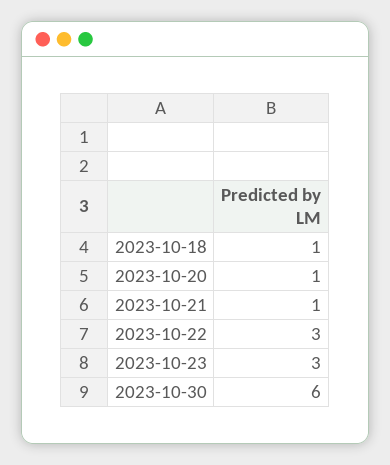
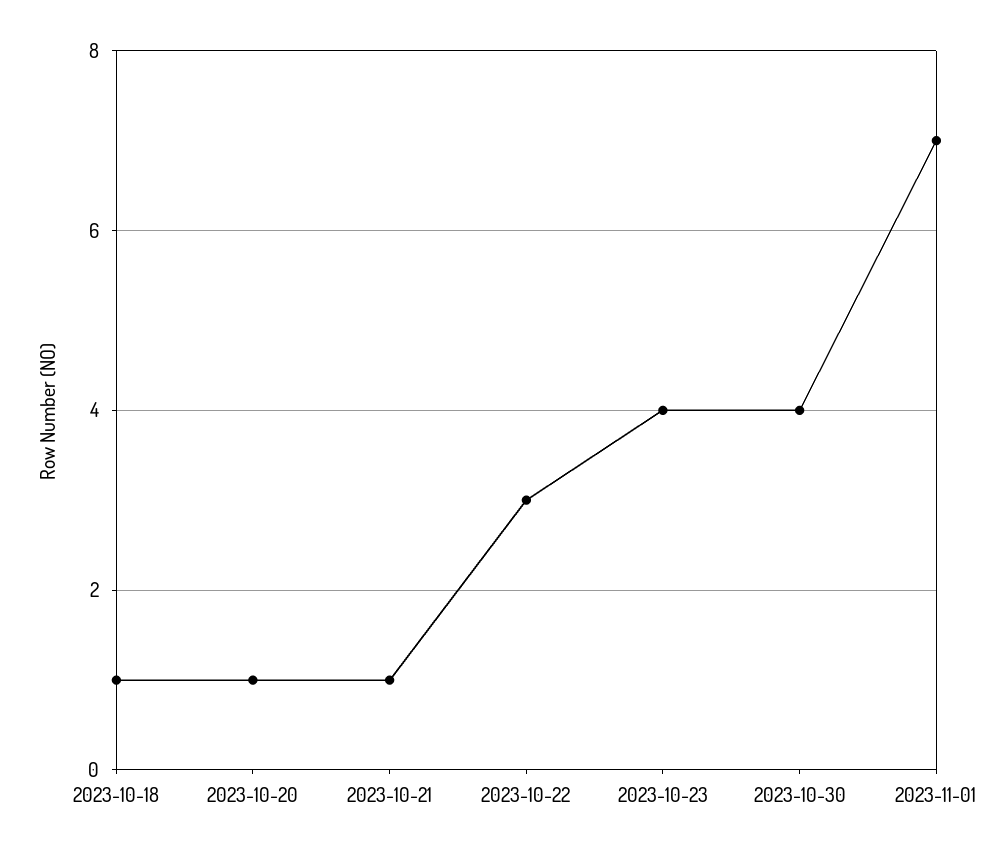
2023-10-23: 3 -> 4
2023-10-30: 6 -> 4
2023-11-01: none -> 7

